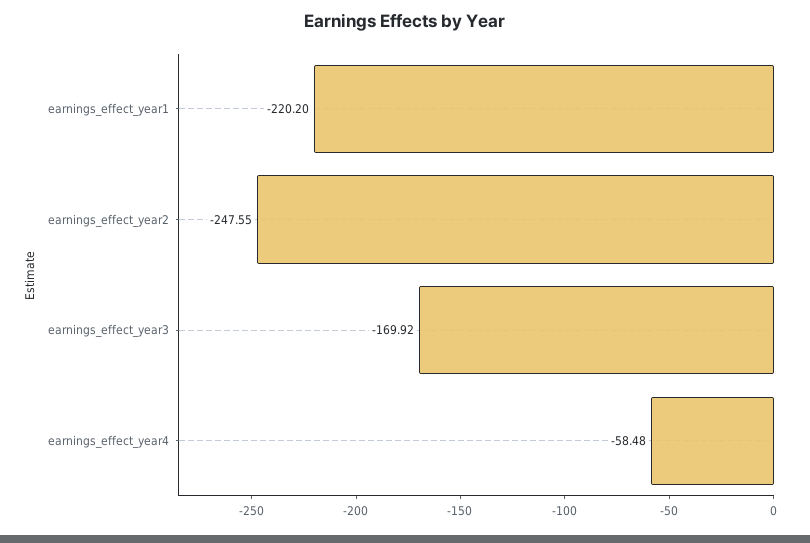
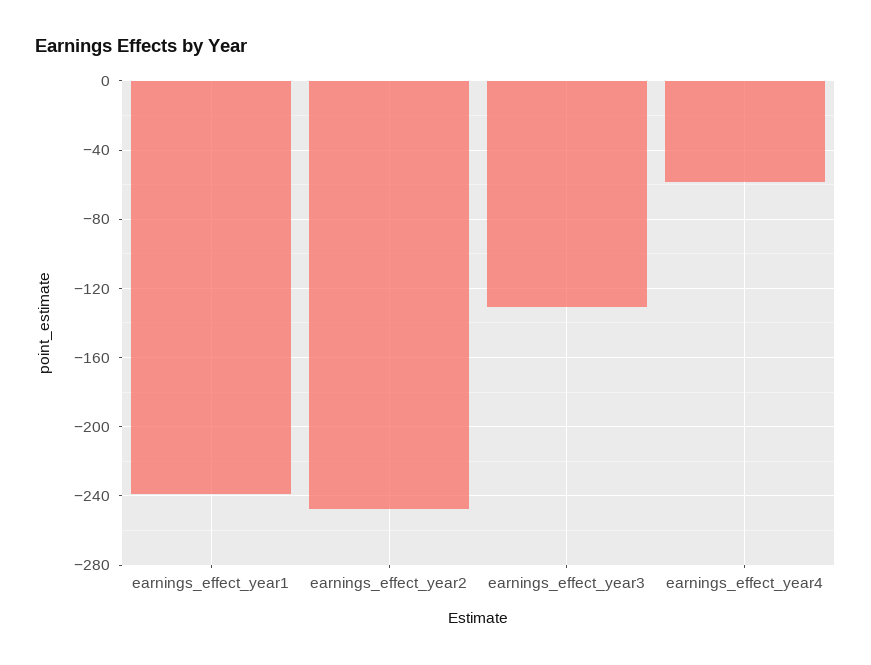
earnings_effect_year1: -220.2 -> -240
earnings_effect_year3: -169.92 -> -130

